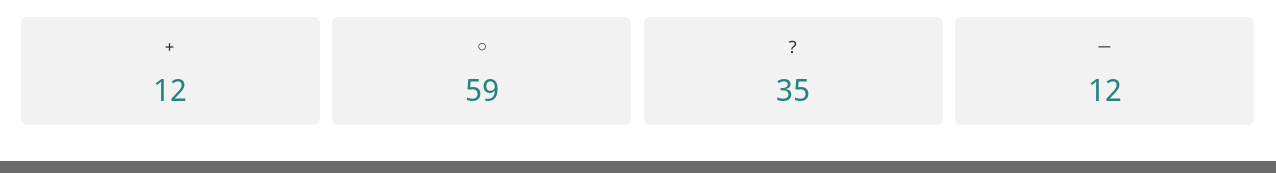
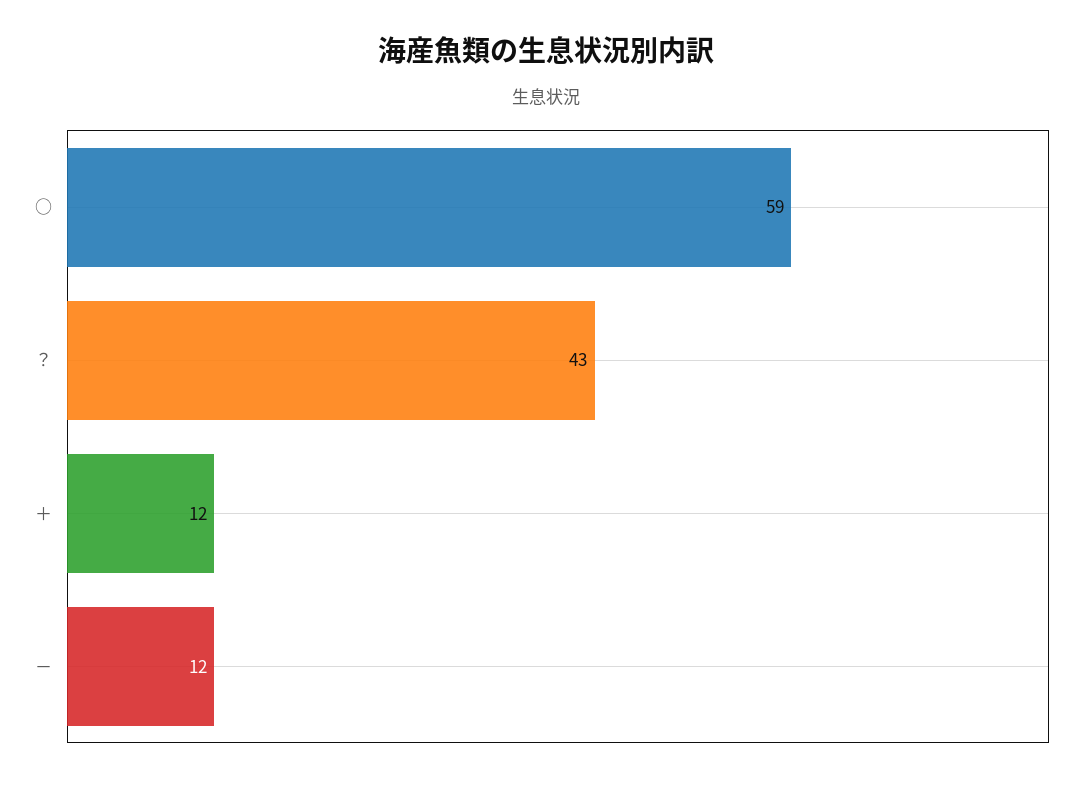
？: 35 -> 43

